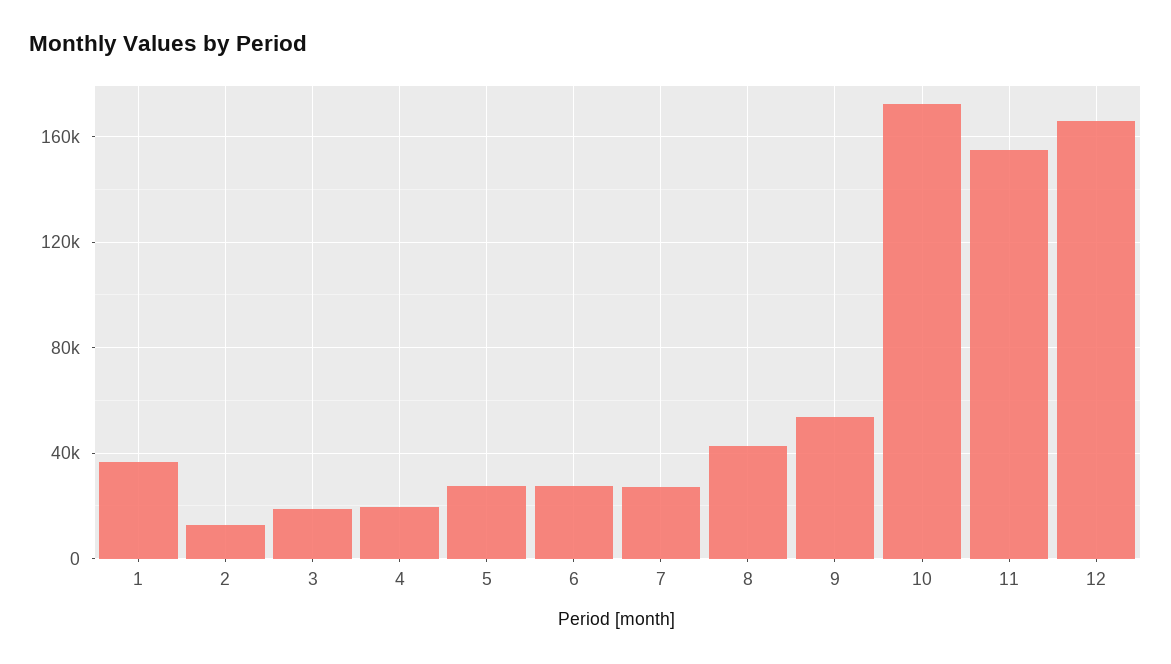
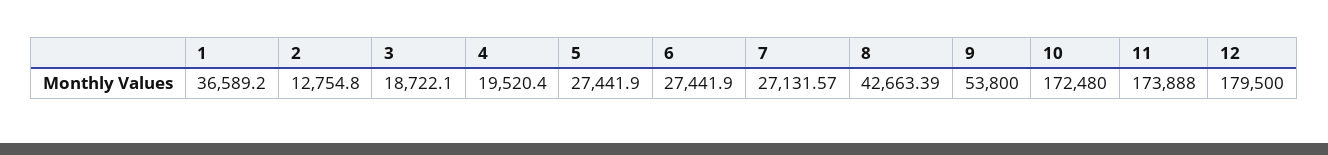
11: 155000 -> 173888
12: 165000 -> 179500

